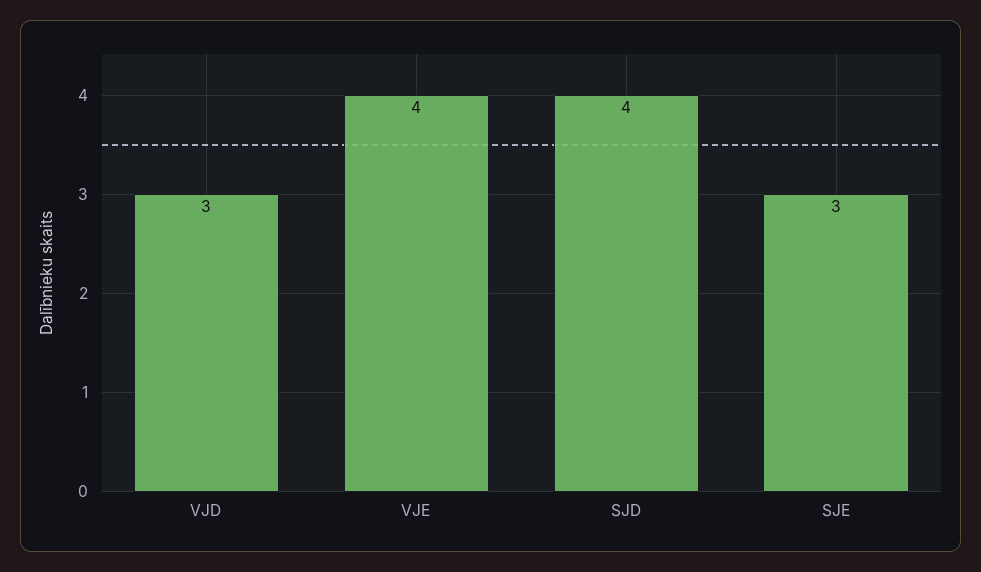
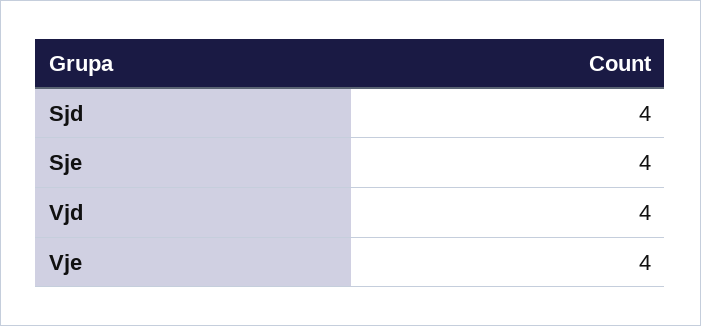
VJD: 3 -> 4
SJE: 3 -> 4

